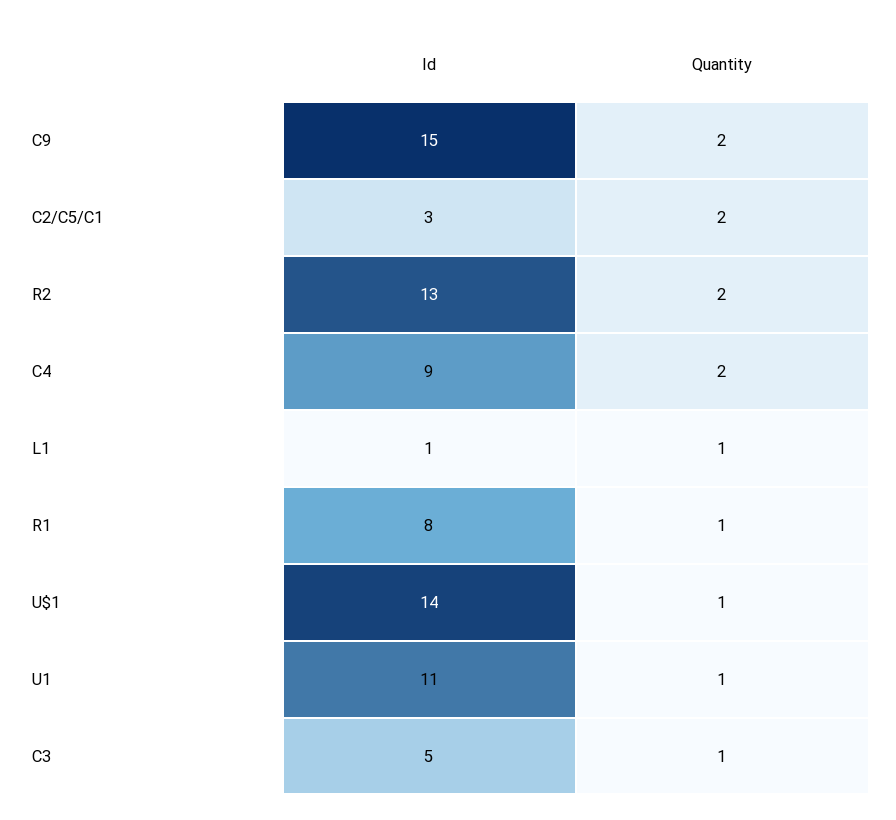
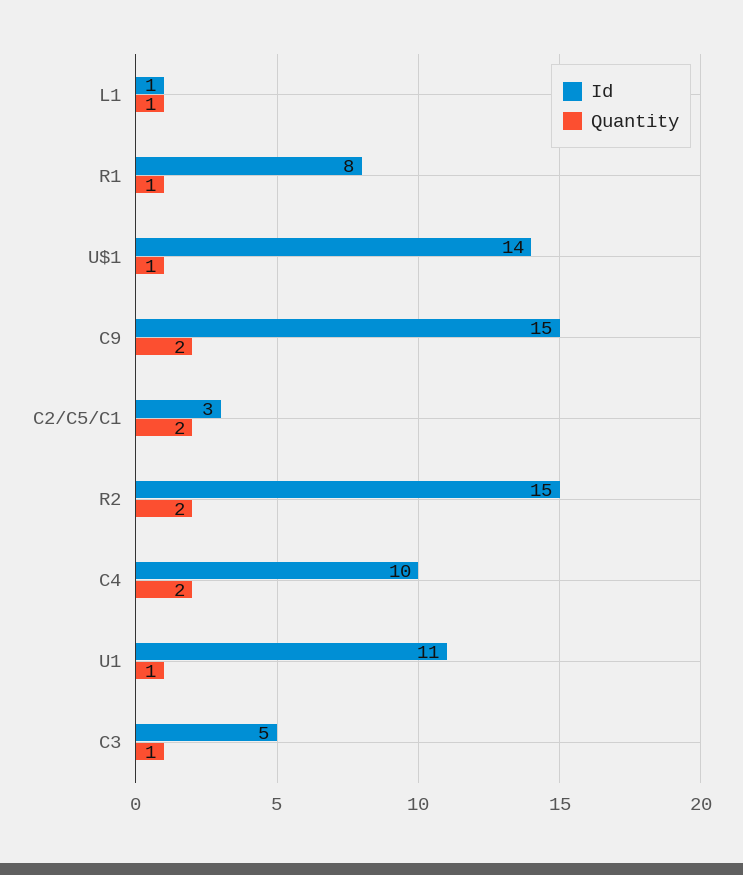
Id, R2: 13 -> 15
Id, C4: 9 -> 10

